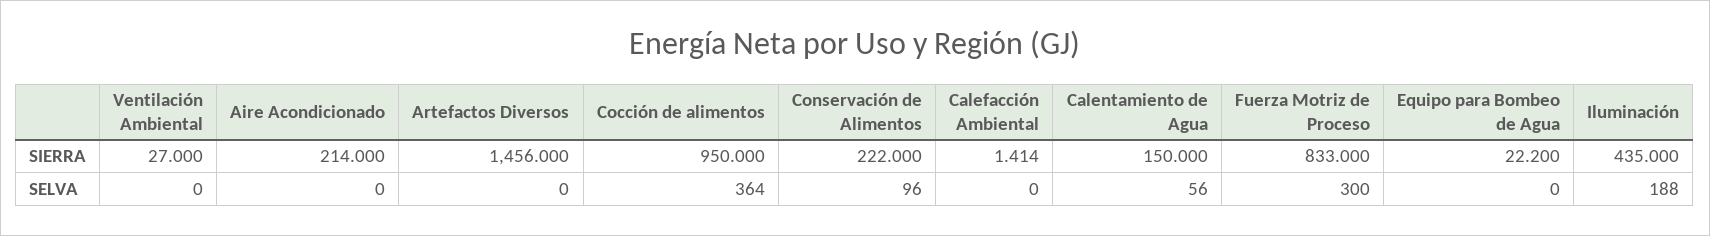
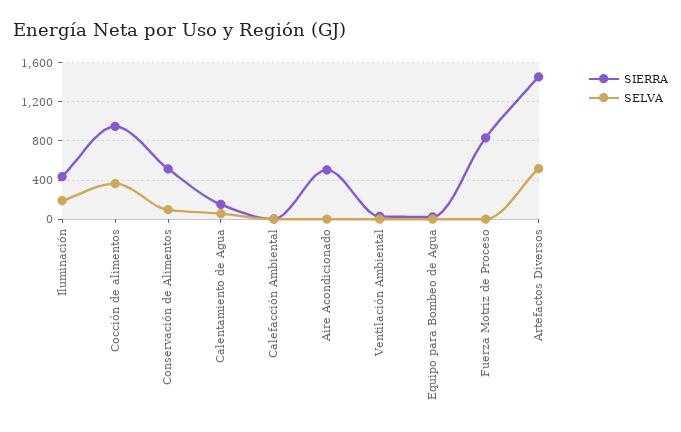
SIERRA, Aire Acondicionado: 214 -> 500
SIERRA, Conservación de Alimentos: 222 -> 500
SELVA, Artefactos Diversos: 0 -> 500
SELVA, Fuerza Motriz de Proceso: 300 -> 0

